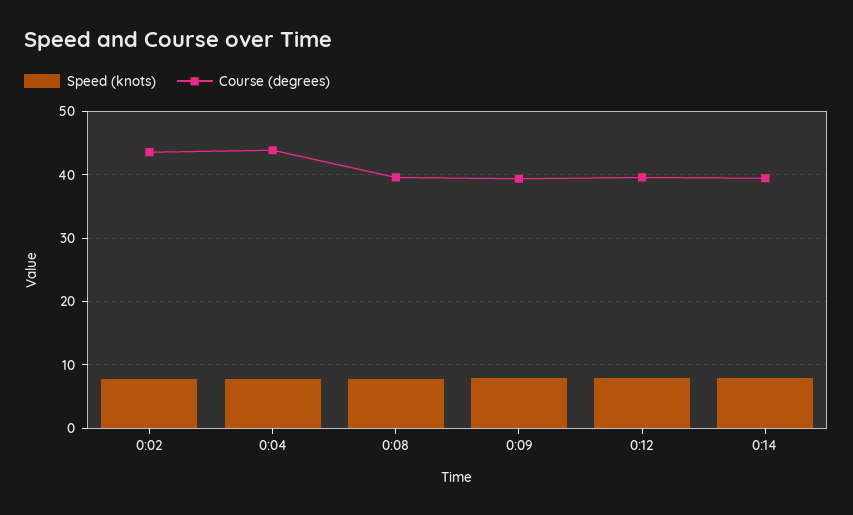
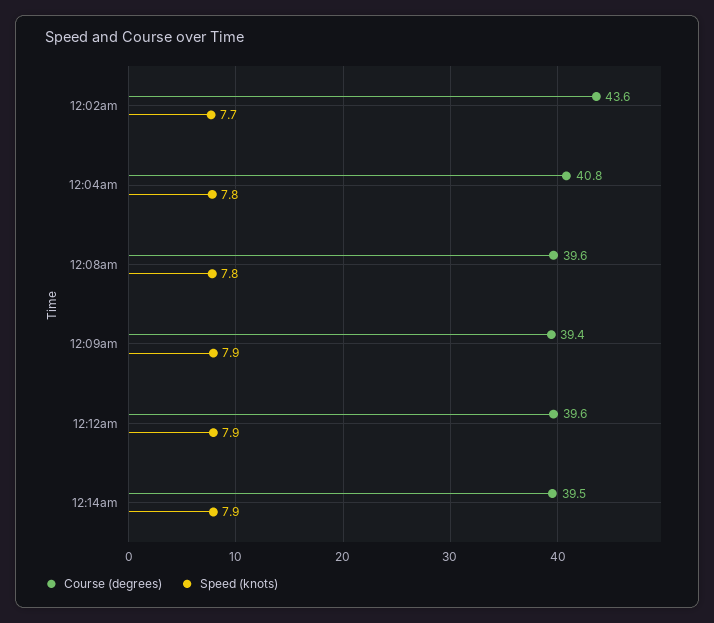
Course (degrees), 0:04: 44 -> 40.8

